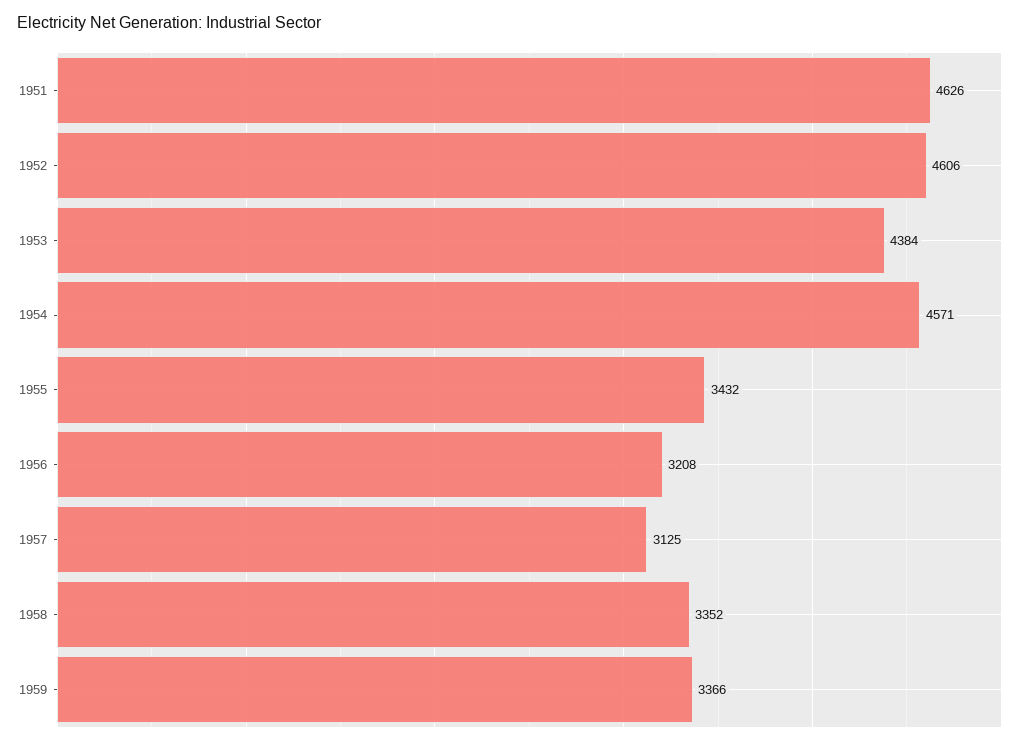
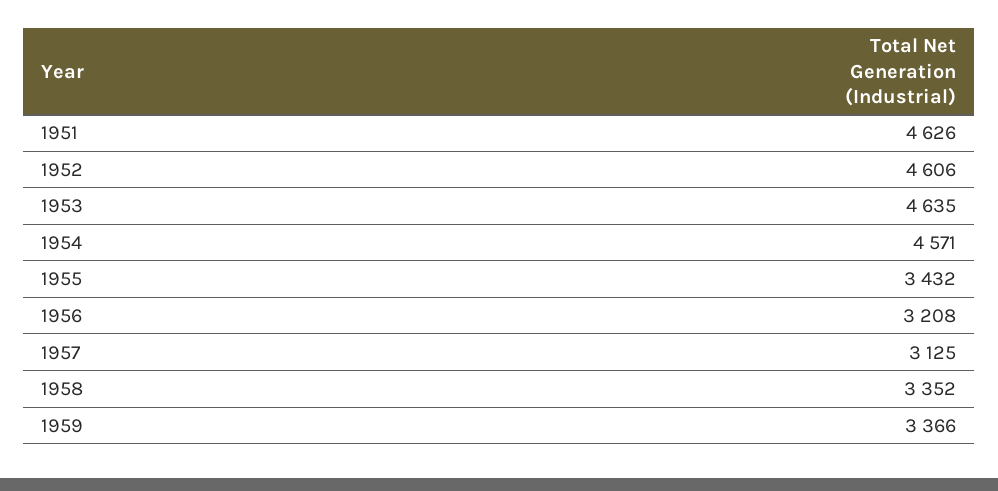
1953: 4384 -> 4635

